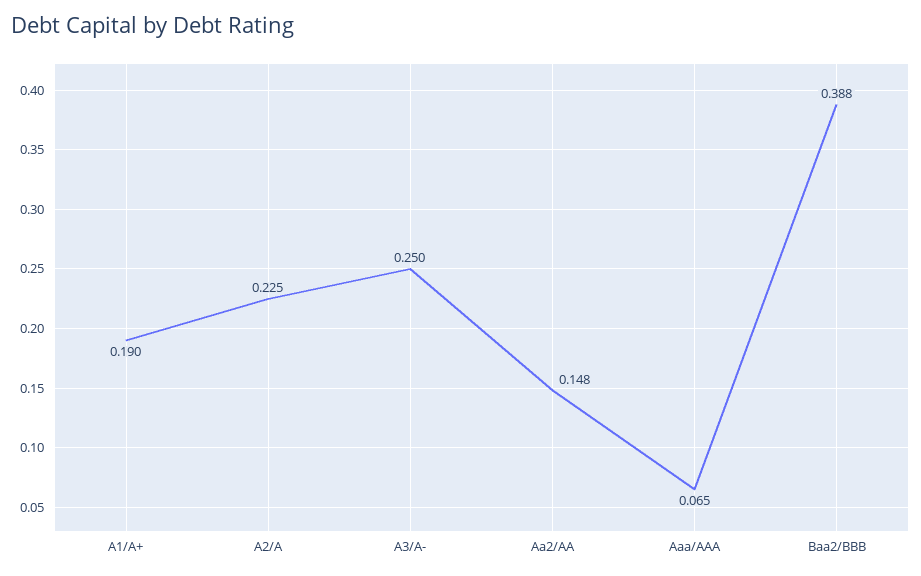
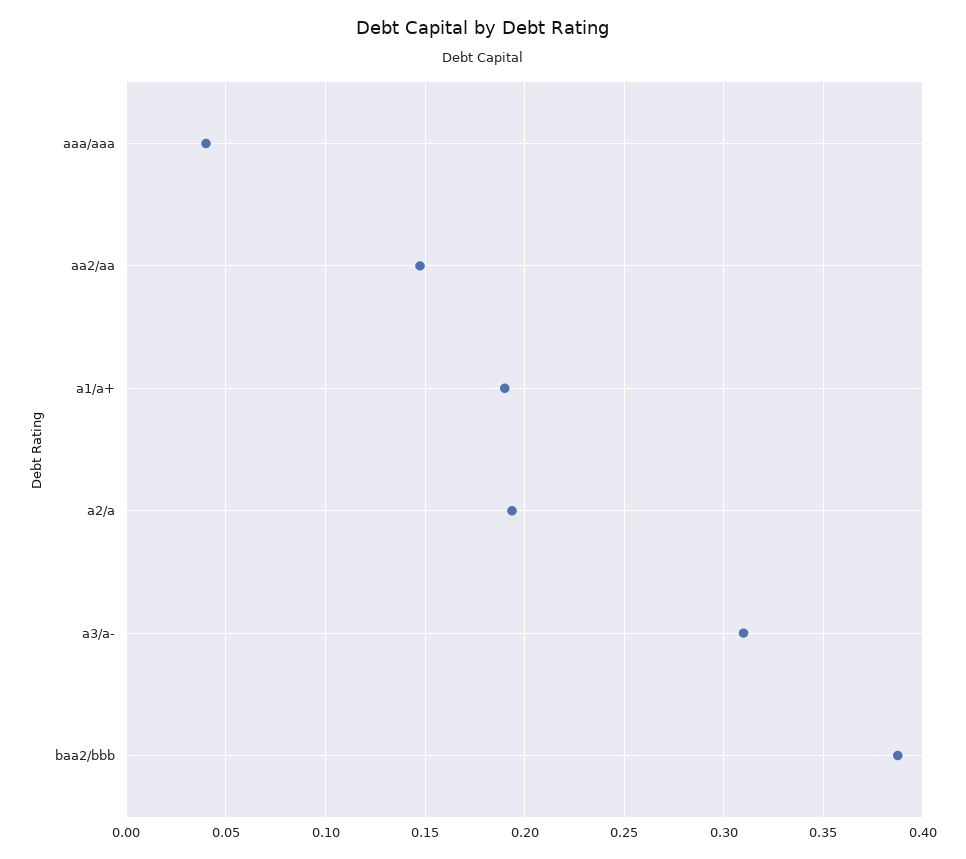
A2/A: 0.225 -> 0.195
A3/A-: 0.25 -> 0.31
Aaa/AAA: 0.065 -> 0.04

